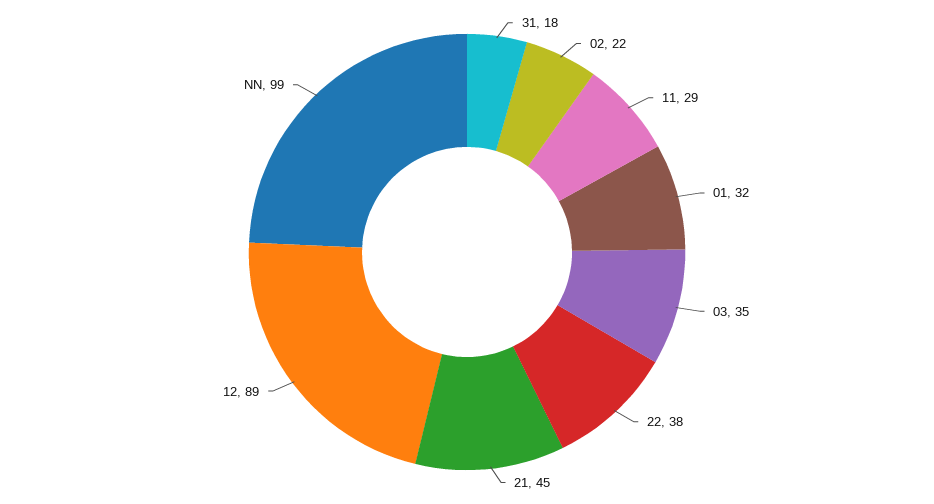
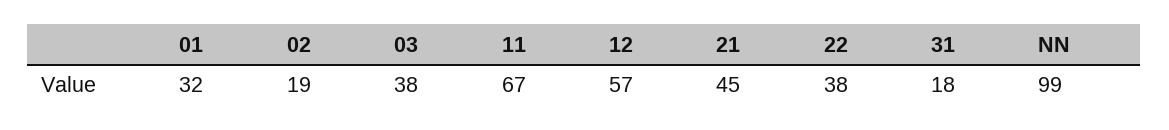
02: 22 -> 19
11: 29 -> 67
03: 35 -> 38
12: 89 -> 57

